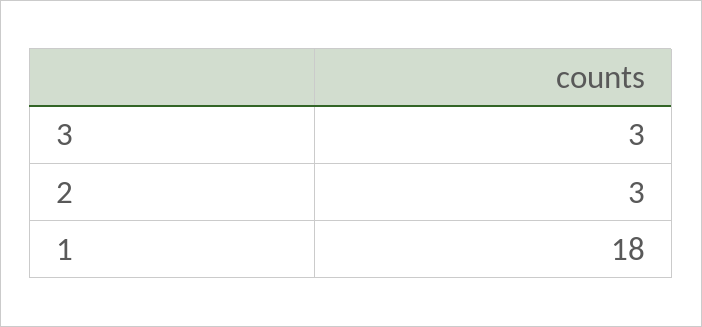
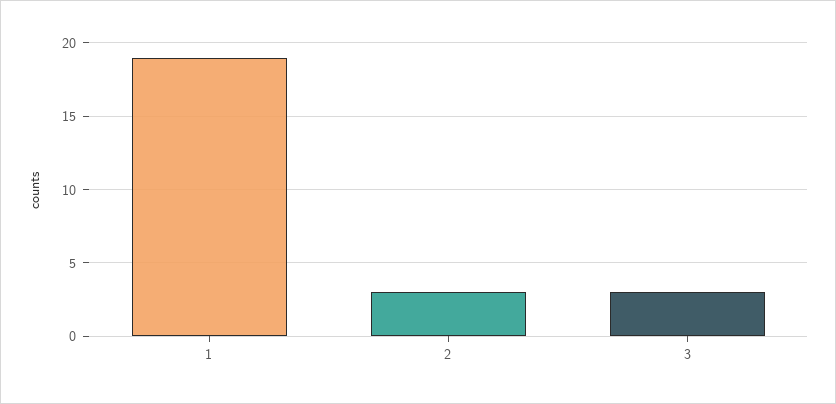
1: 18 -> 19

